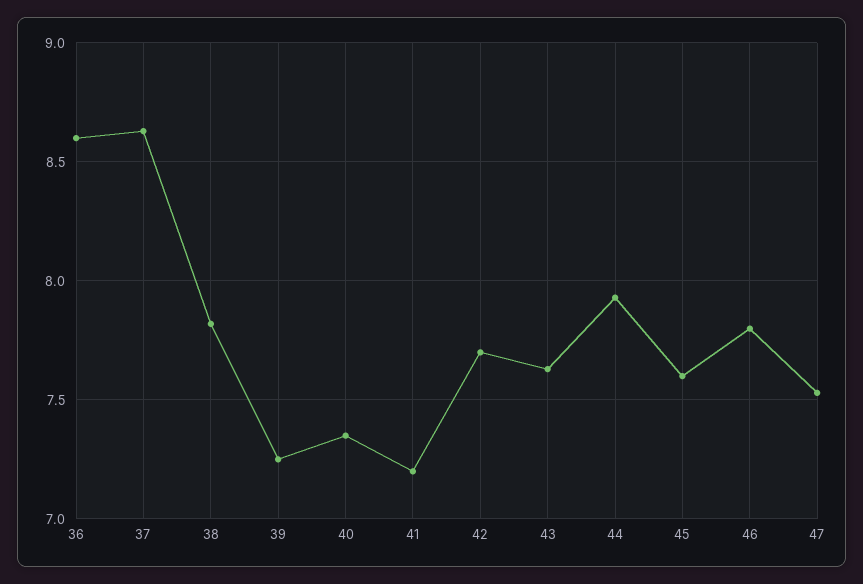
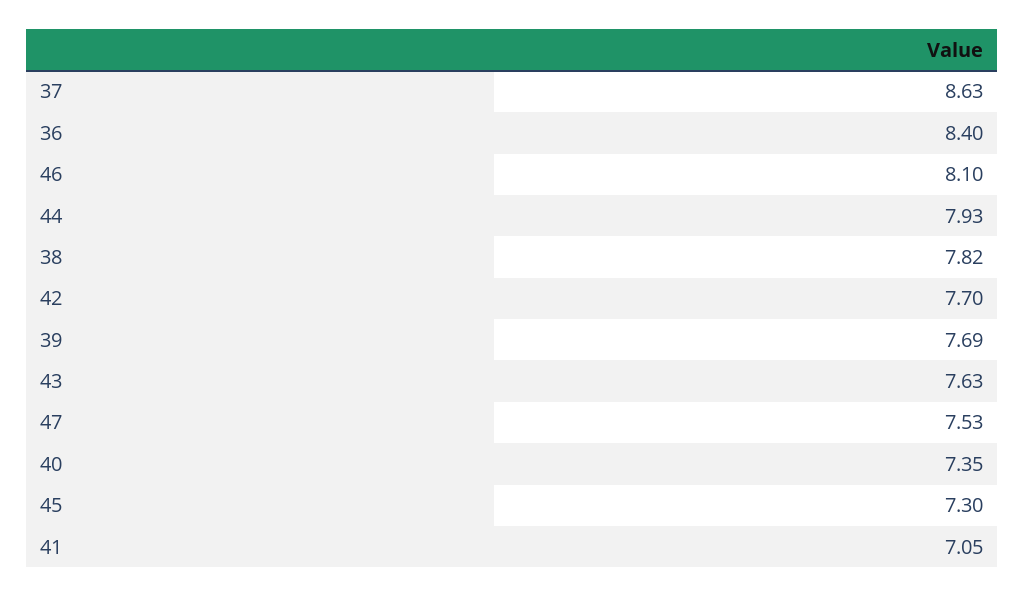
36: 8.6 -> 8.4
39: 7.25 -> 7.69
41: 7.2 -> 7.05
45: 7.6 -> 7.3
46: 7.8 -> 8.1

